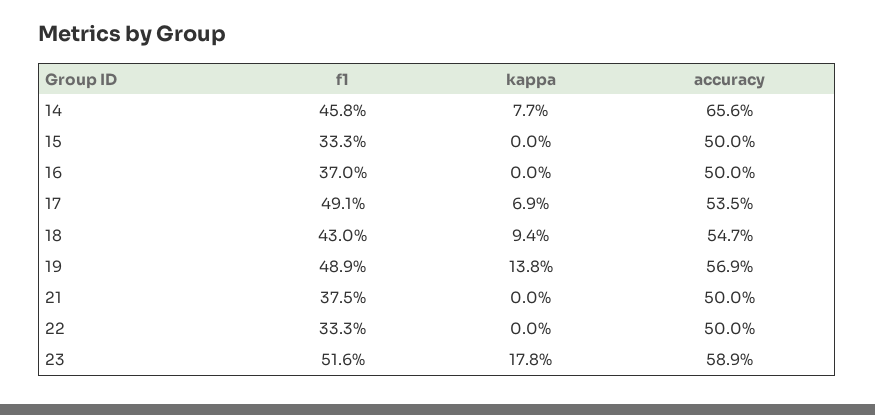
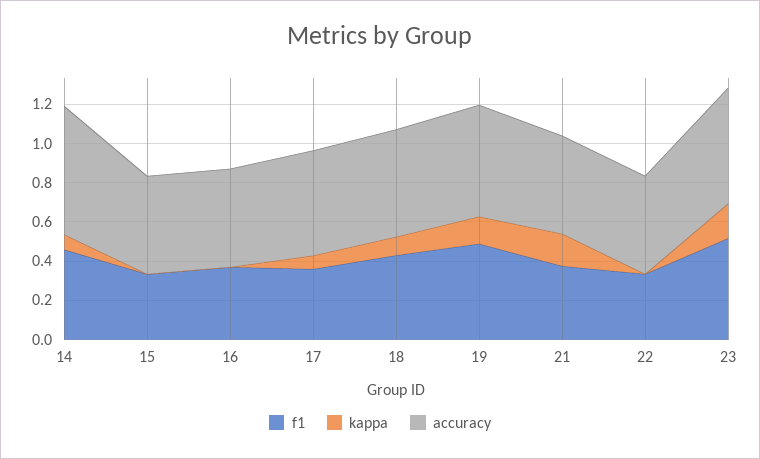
f1, 17: 0.491 -> 0.35
kappa, 21: 0 -> 0.15

